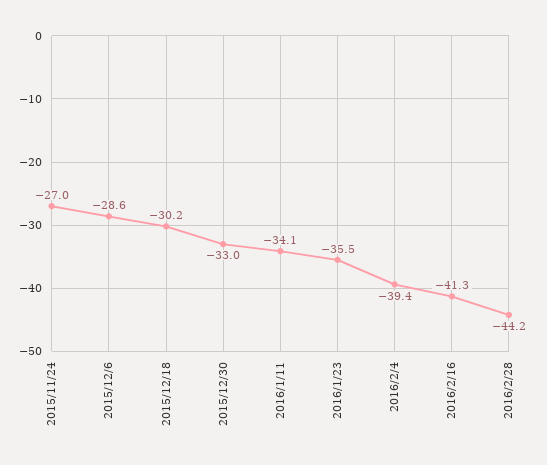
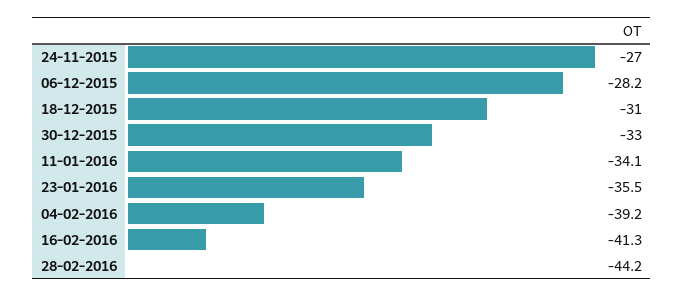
2015/12/6: -28.6 -> -28.2
2015/12/18: -30.2 -> -31
2016/2/4: -39.4 -> -39.2

